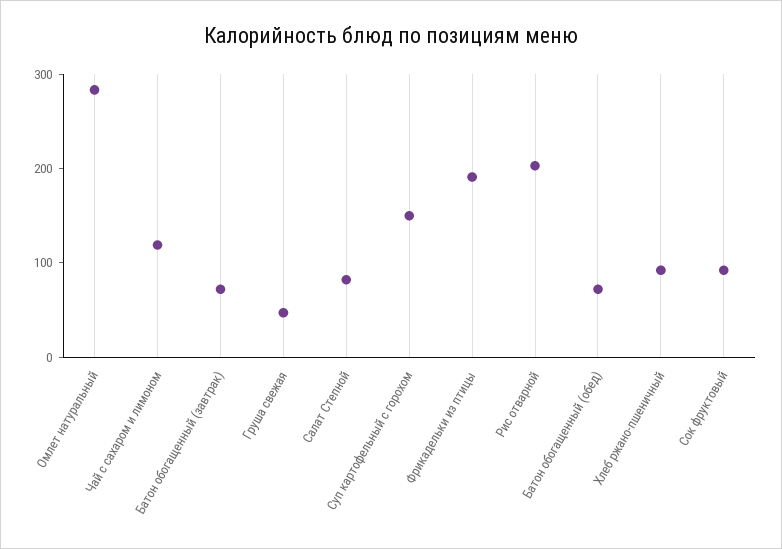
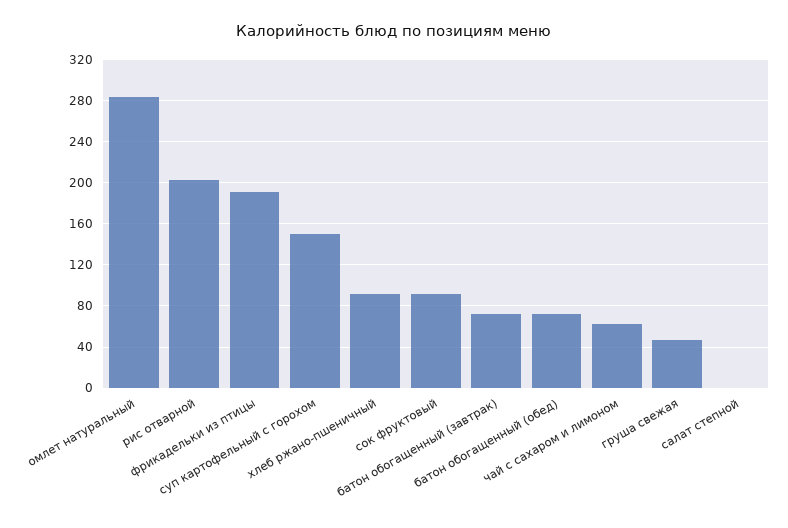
Чай с сахаром и лимоном: 120 -> 60
Салат Степной: 80 -> 0

